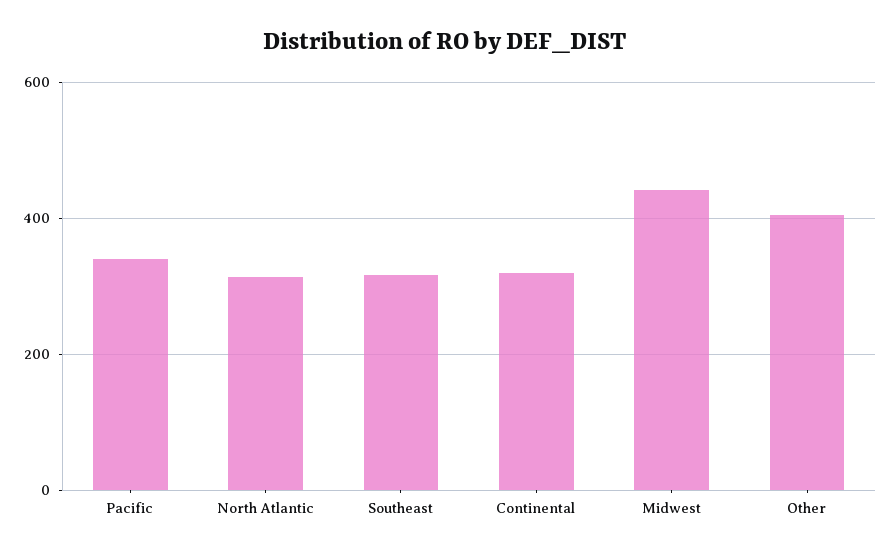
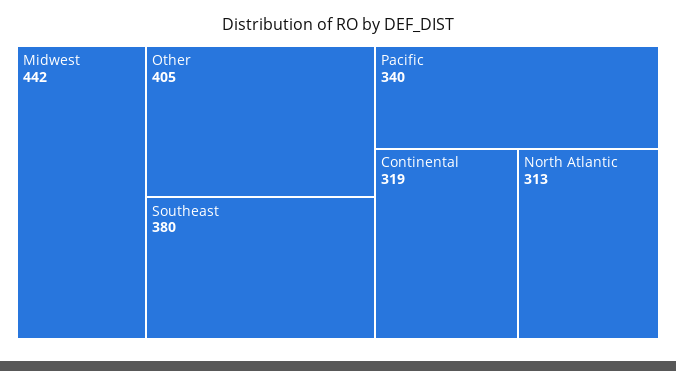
Southeast: 320 -> 380

